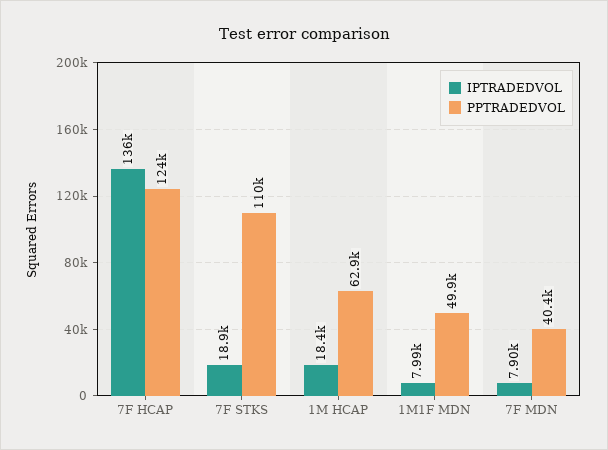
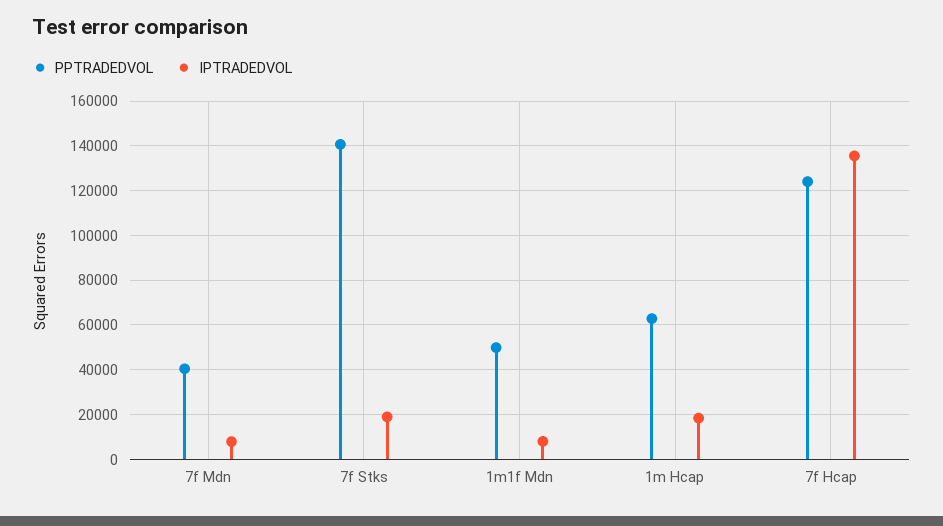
PPTRADEDVOL, 7F STKS: 110000 -> 140000

